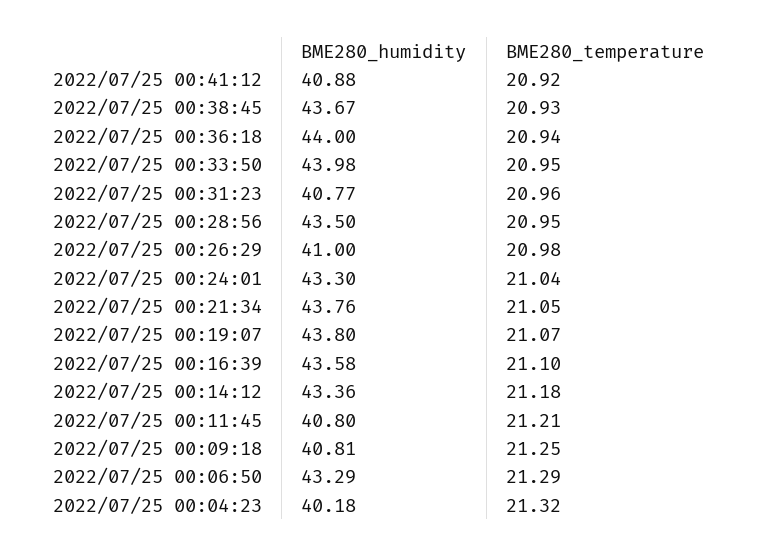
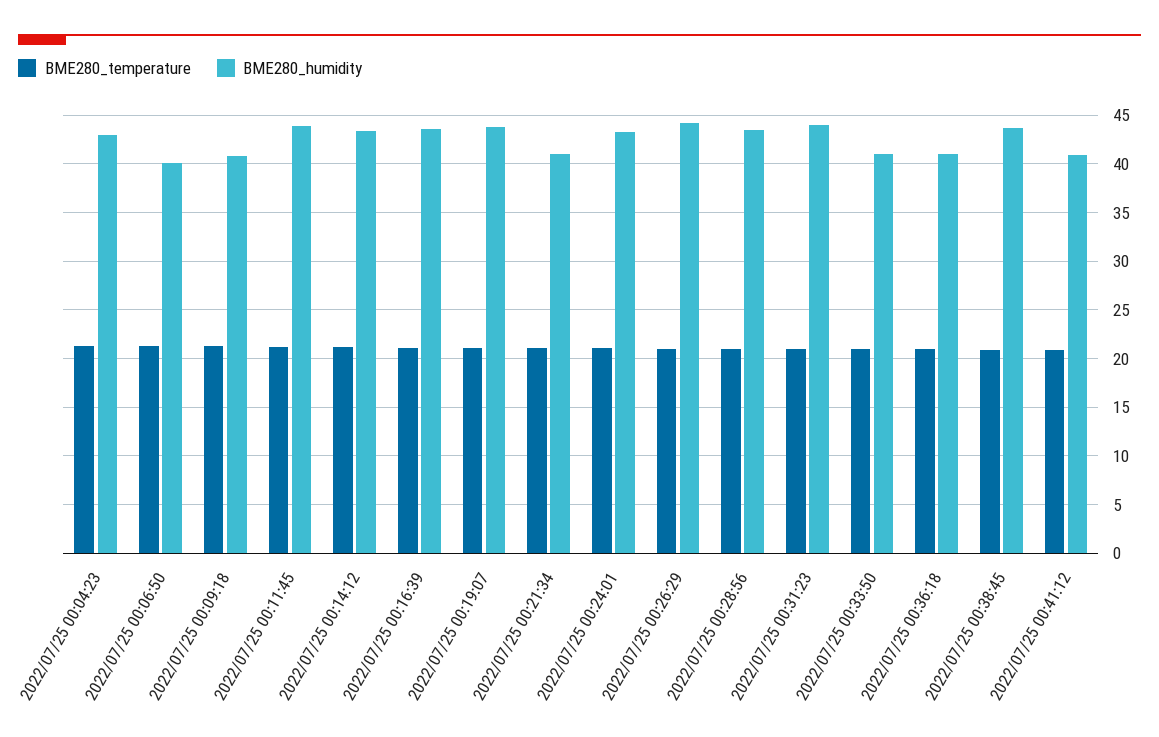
BME280_humidity, 2022/07/25 00:36:18: 44 -> 41
BME280_humidity, 2022/07/25 00:33:50: 43.98 -> 41
BME280_humidity, 2022/07/25 00:31:23: 40.77 -> 44
BME280_humidity, 2022/07/25 00:26:29: 41 -> 44
BME280_humidity, 2022/07/25 00:21:34: 43.76 -> 41
BME280_humidity, 2022/07/25 00:11:45: 40.8 -> 44
BME280_humidity, 2022/07/25 00:06:50: 43.29 -> 40
BME280_humidity, 2022/07/25 00:04:23: 40.18 -> 43

